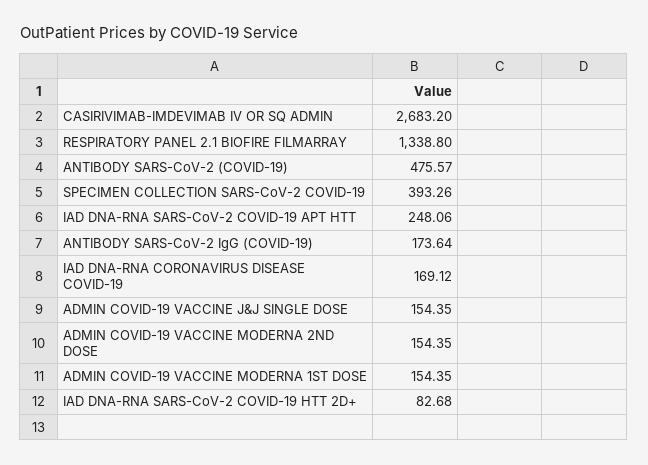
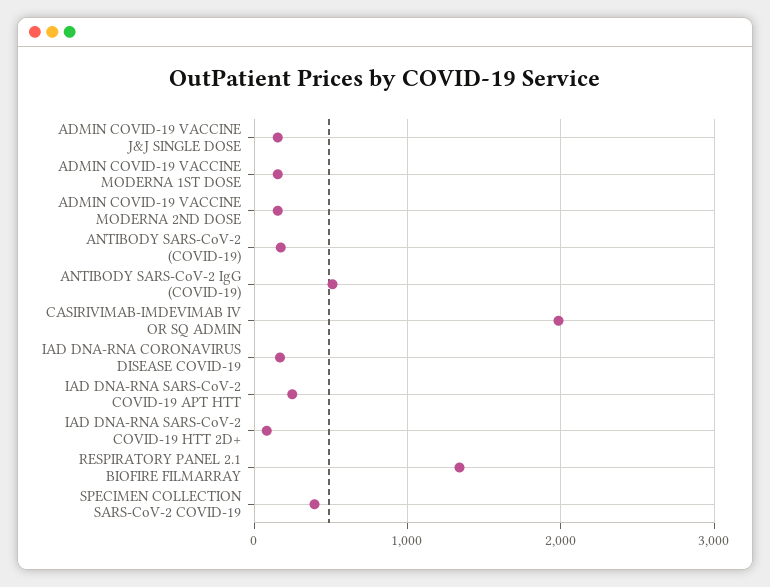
CASIRIVIMAB-IMDEVIMAB IV OR SQ ADMIN: 2683.2 -> 2000
ANTIBODY SARS-CoV-2 (COVID-19): 475.57 -> 200
ANTIBODY SARS-CoV-2 IgG (COVID-19): 173.64 -> 500

